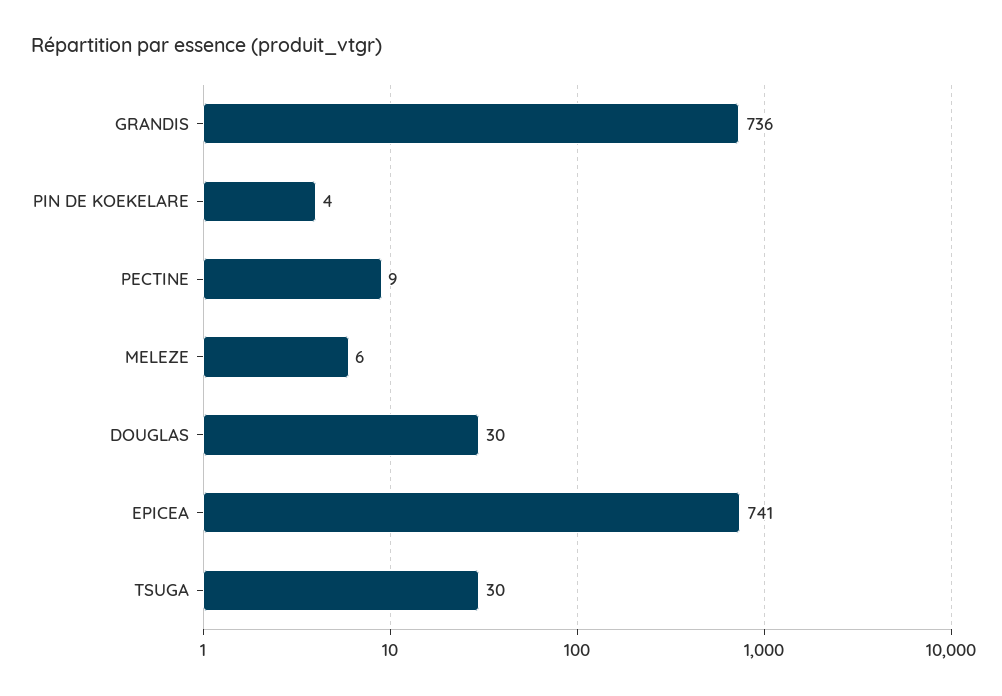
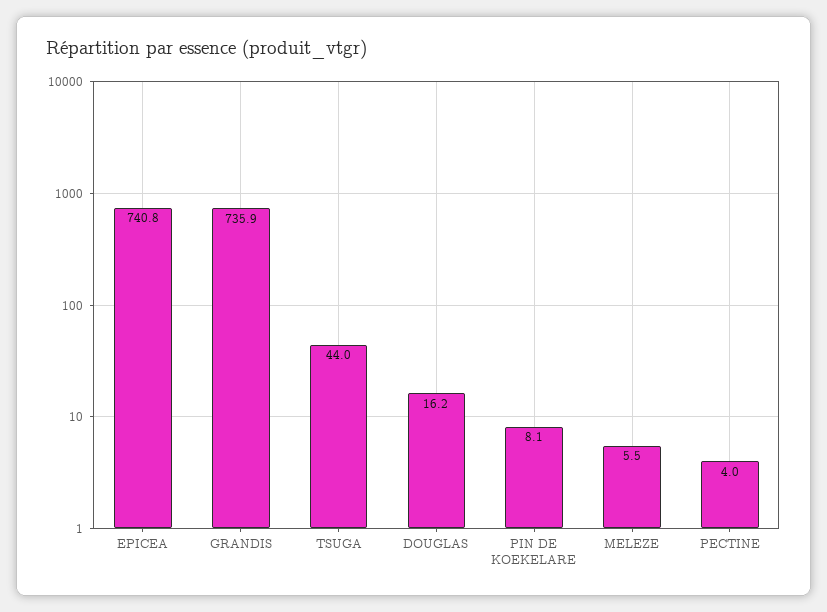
PIN DE KOEKELARE: 4 -> 8.1
PECTINE: 9 -> 4
DOUGLAS: 30 -> 16.2
TSUGA: 30 -> 44

